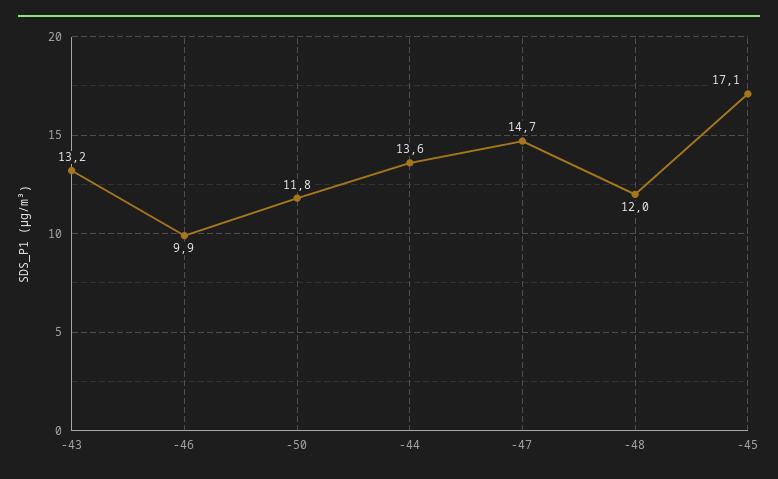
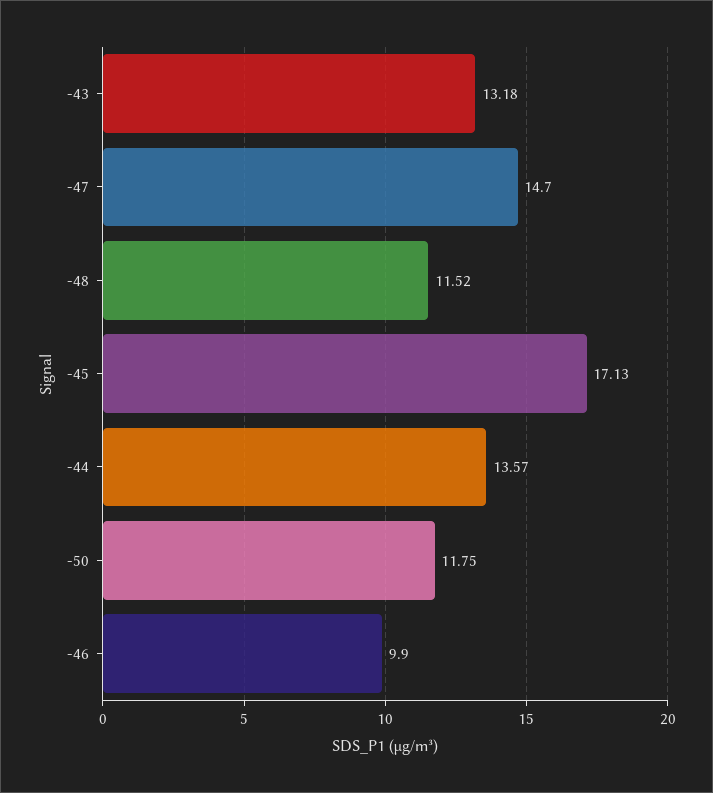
-48: 12 -> 11.52

